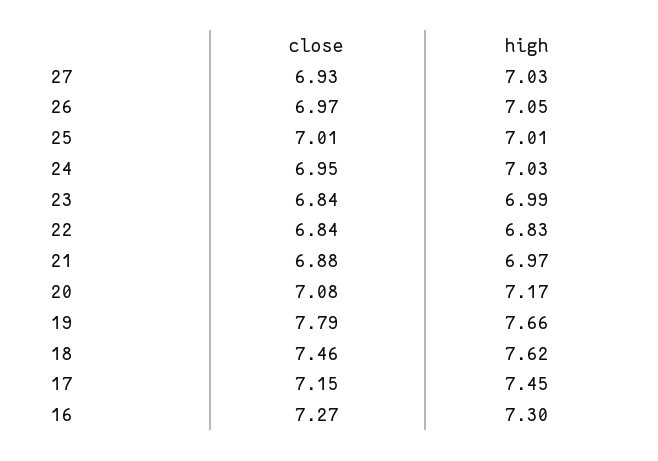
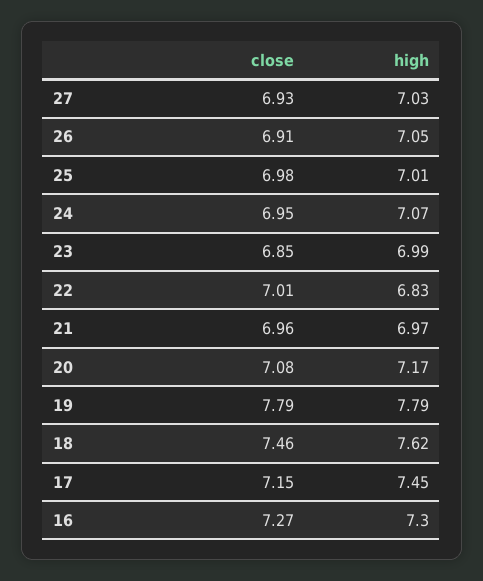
close, 26: 6.97 -> 6.91
close, 25: 7.01 -> 6.98
high, 24: 7.03 -> 7.07
close, 23: 6.84 -> 6.85
close, 22: 6.84 -> 7.01
close, 21: 6.88 -> 6.96
high, 19: 7.66 -> 7.79

